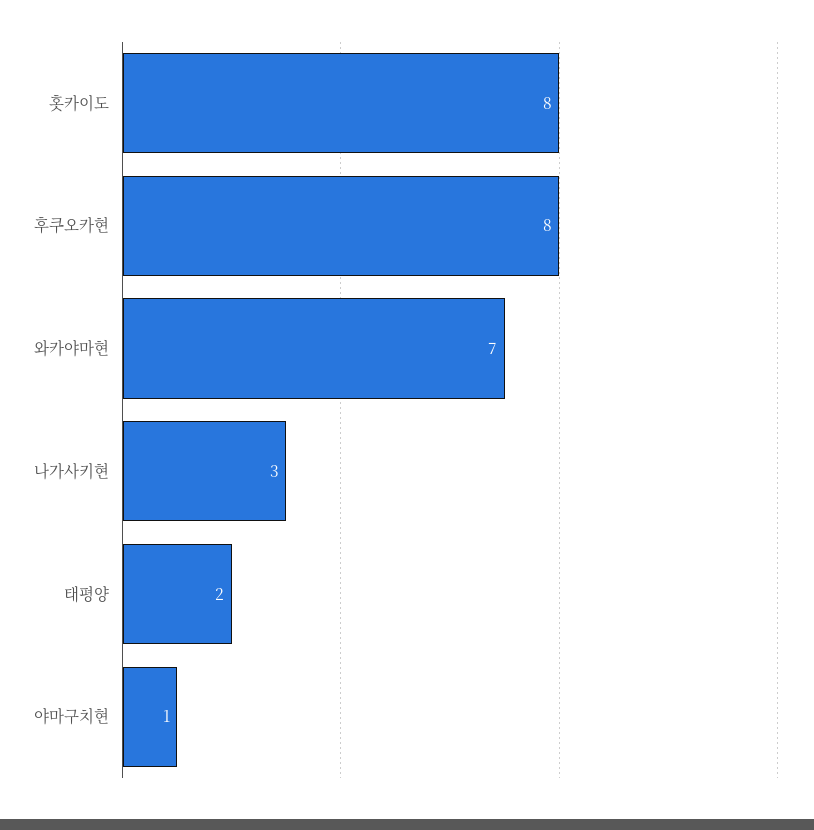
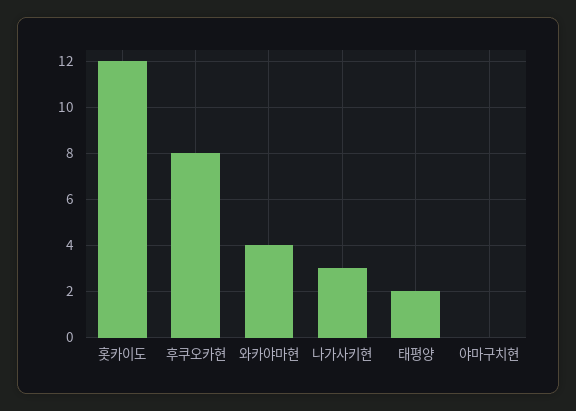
홋카이도: 8 -> 12
와카야마현: 7 -> 4
야마구치현: 1 -> 0

